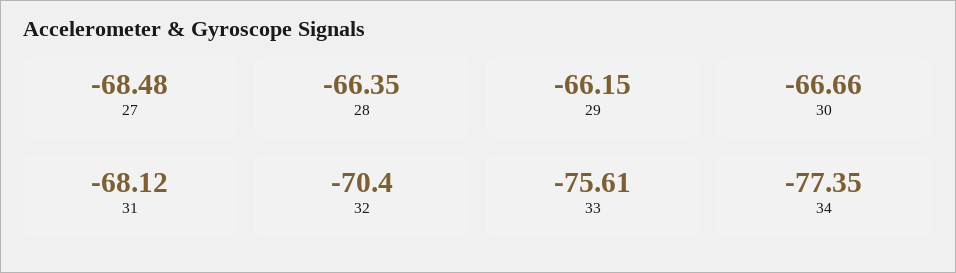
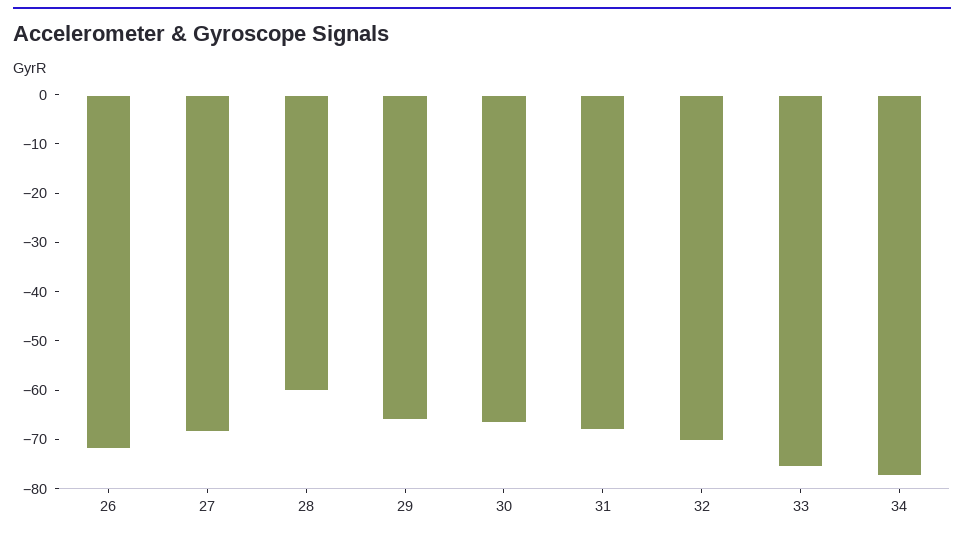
28: -66.35 -> -60
26: none -> -72

